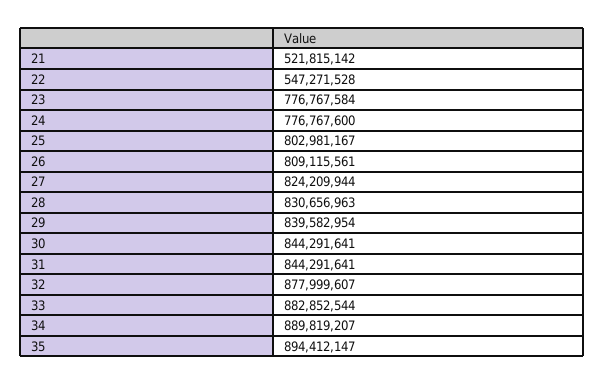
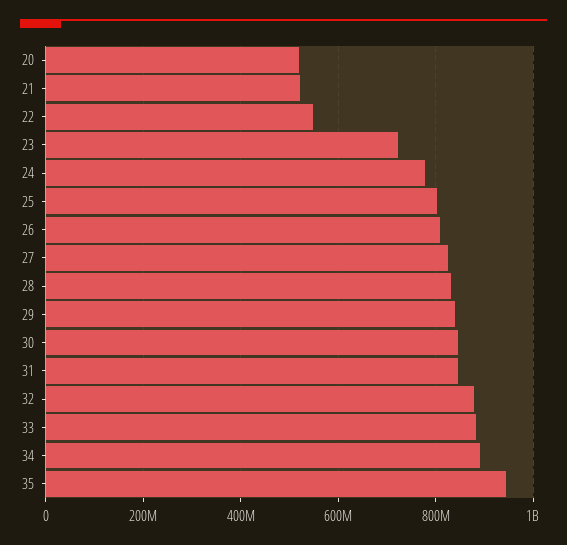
23: 776767584 -> 720000000
35: 894412147 -> 940000000
20: none -> 520000000

